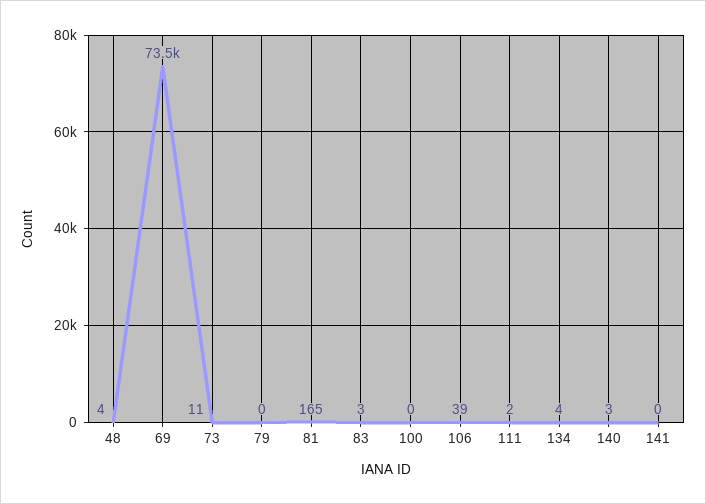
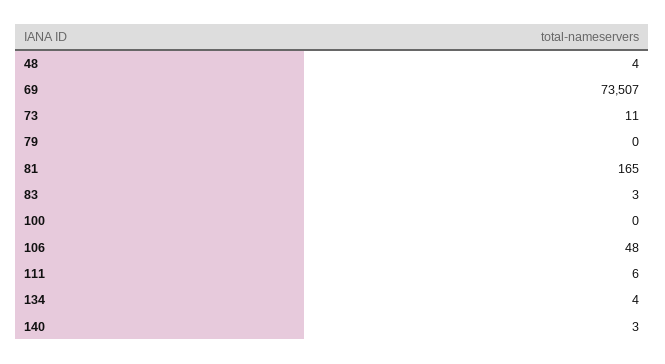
106: 39 -> 48
111: 2 -> 6
141: 0 -> none

